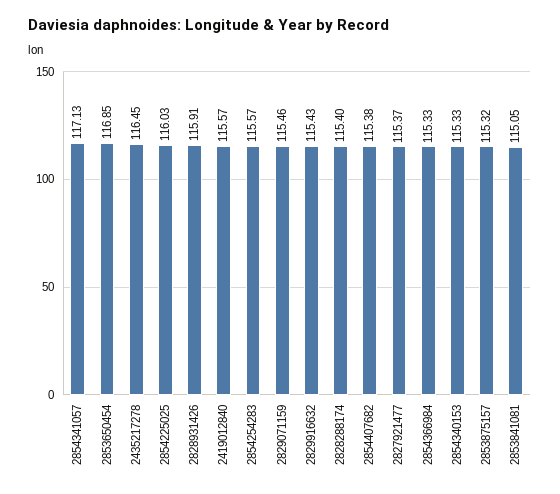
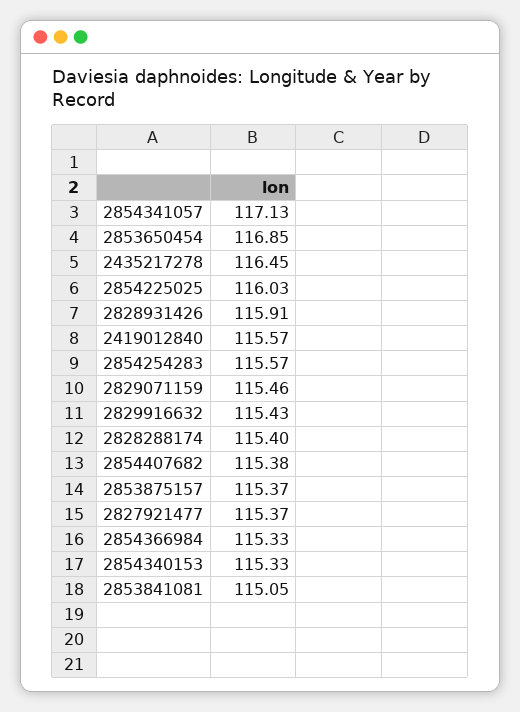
2853875157: 115.32 -> 115.37

